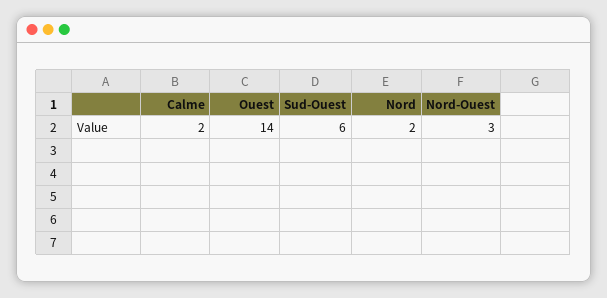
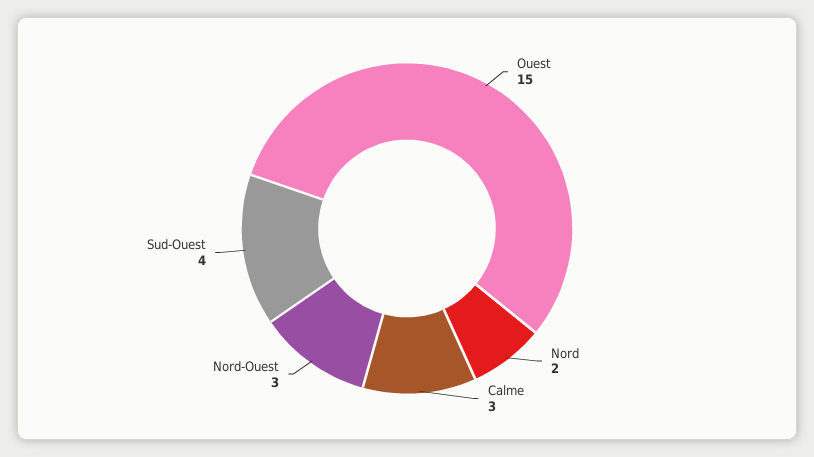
Calme: 2 -> 3
Ouest: 14 -> 15
Sud-Ouest: 6 -> 4

